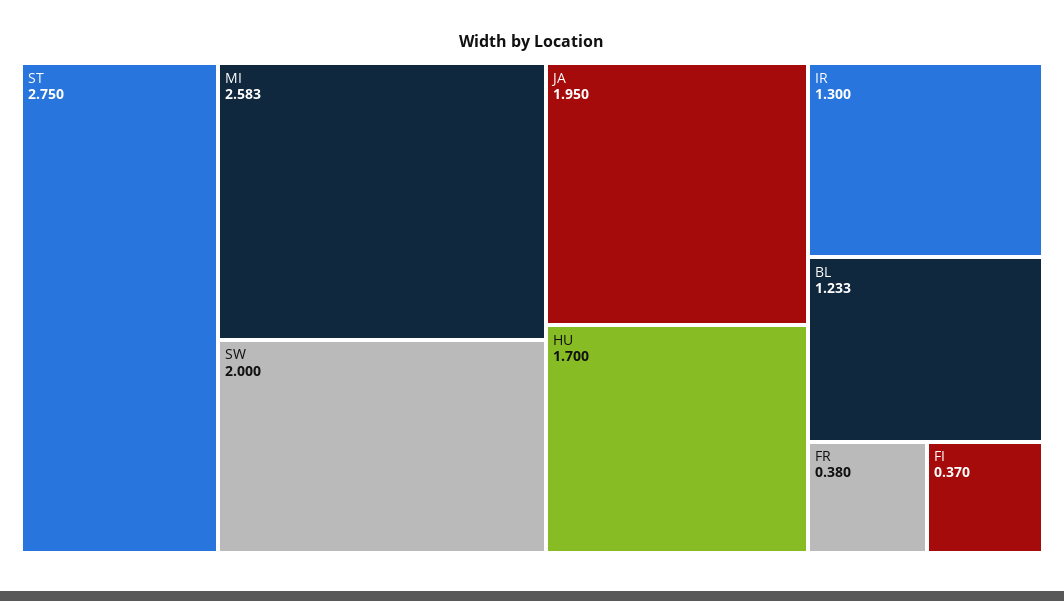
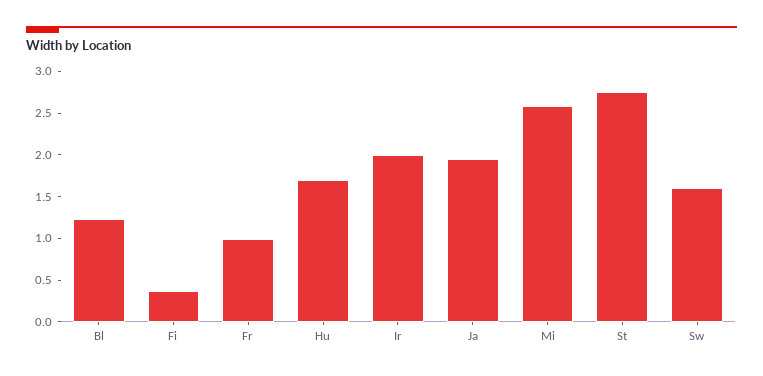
SW: 2 -> 1.6
IR: 1.3 -> 2
FR: 0.38 -> 1

